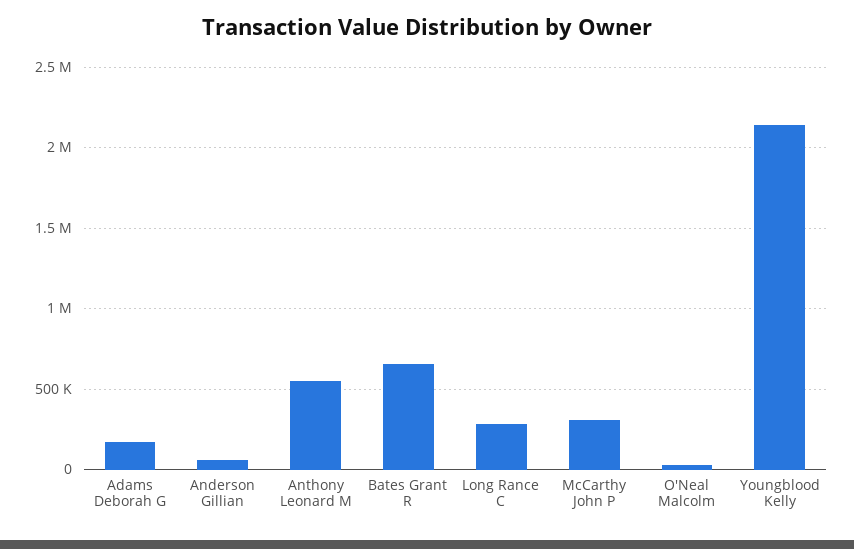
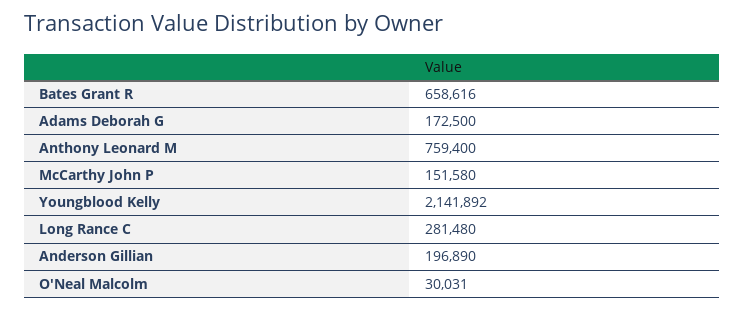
Anderson Gillian: 50000 -> 196890
Anthony Leonard M: 550000 -> 759400
McCarthy John P: 300000 -> 151580

